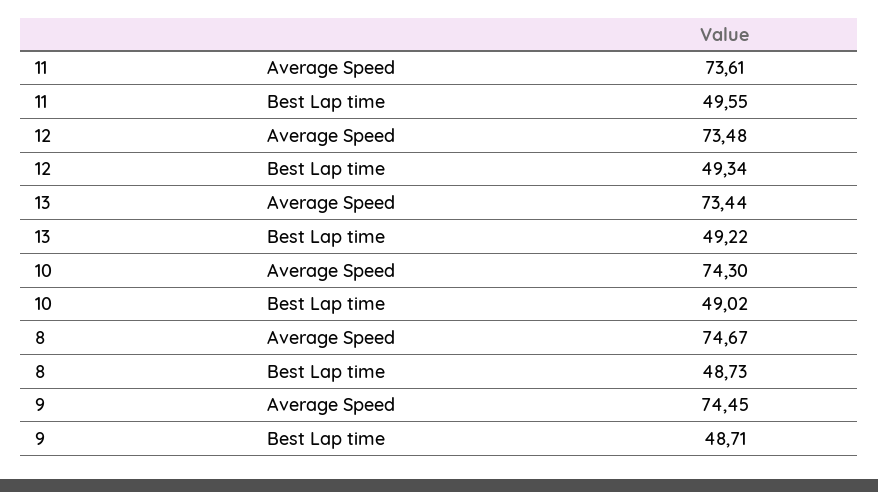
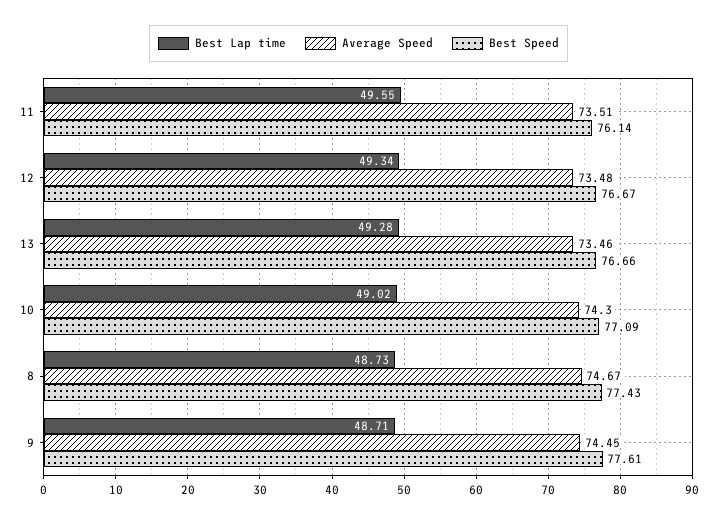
Average Speed, 11: 73.61 -> 73.51
Average Speed, 13: 73.44 -> 73.46
Best Lap time, 13: 49.22 -> 49.28
Best Speed, 11: none -> 76.14
Best Speed, 12: none -> 76.67
Best Speed, 13: none -> 76.66
Best Speed, 10: none -> 77.09
Best Speed, 8: none -> 77.43
Best Speed, 9: none -> 77.61

